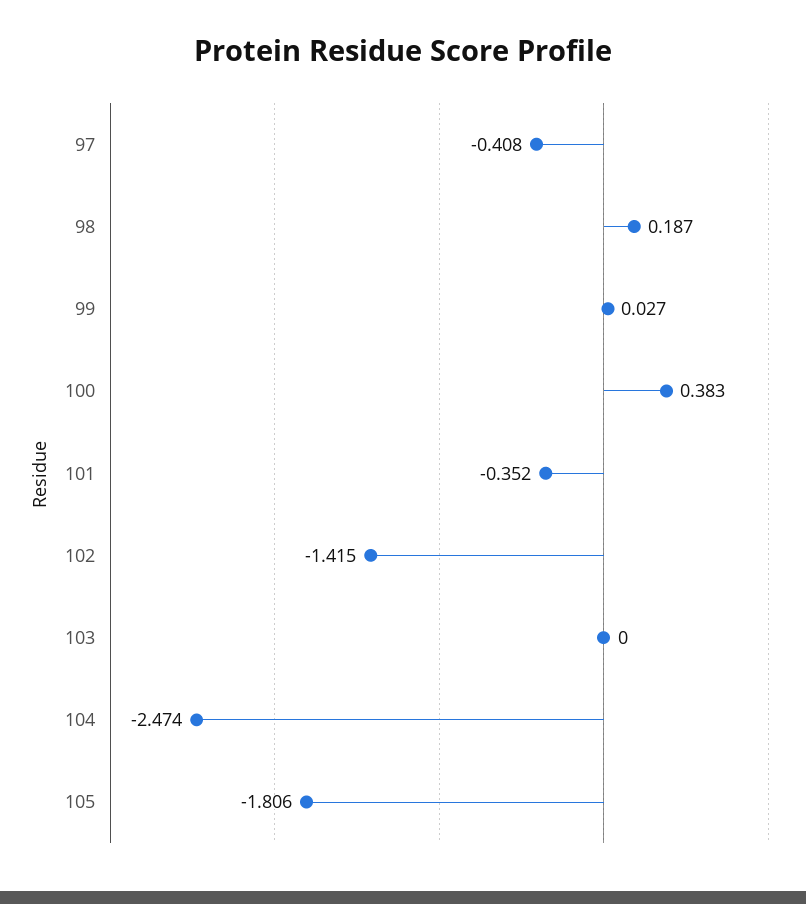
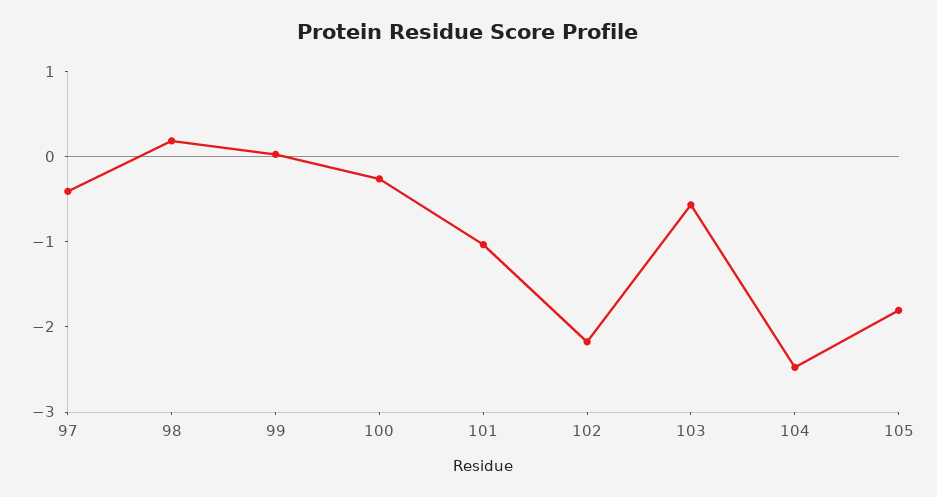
100: 0.383 -> -0.2
101: -0.352 -> -1
102: -1.415 -> -2.2
103: 0 -> -0.6

